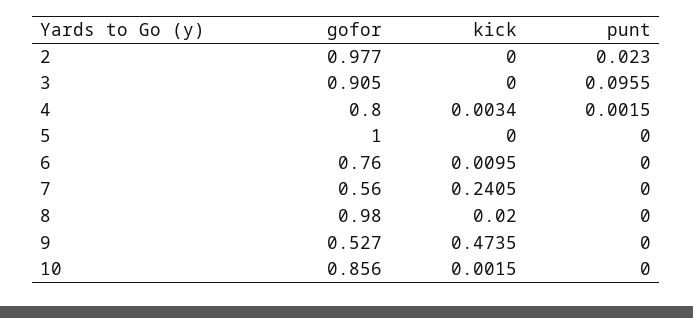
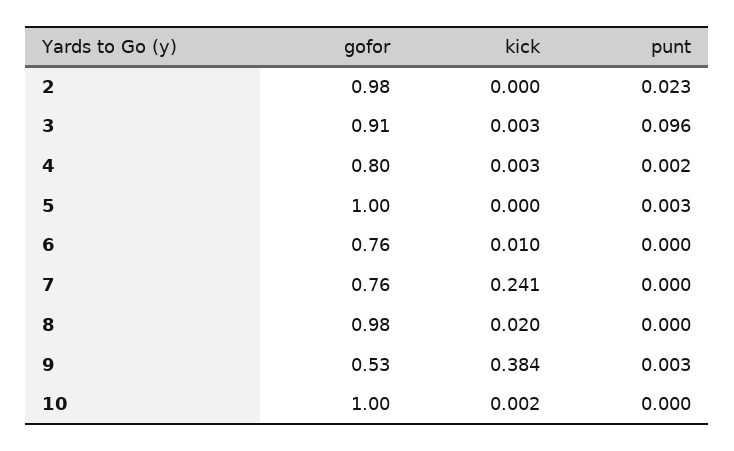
kick, 3: 0 -> 0.003
punt, 5: 0 -> 0.003
gofor, 7: 0.56 -> 0.76
kick, 9: 0.4735 -> 0.384
punt, 9: 0 -> 0.003
gofor, 10: 0.856 -> 1

